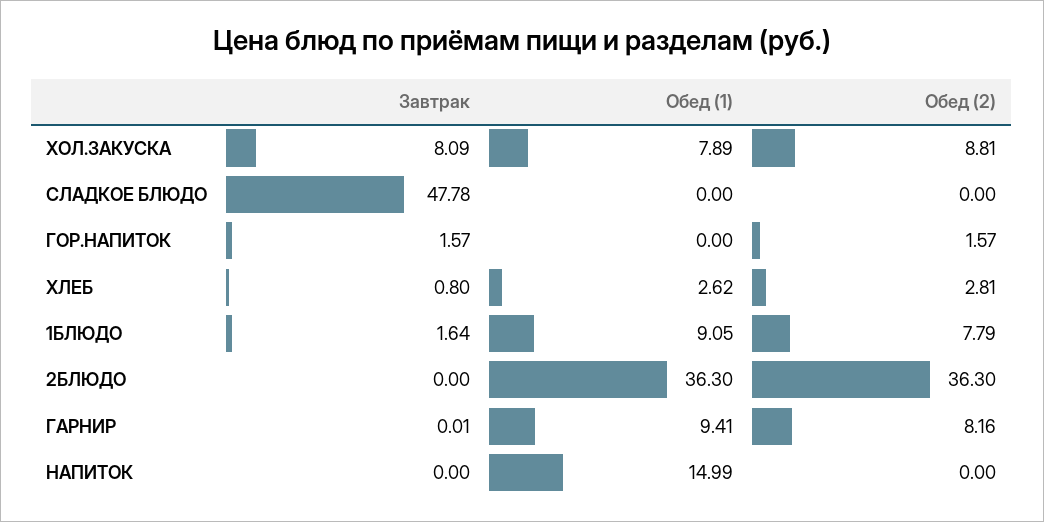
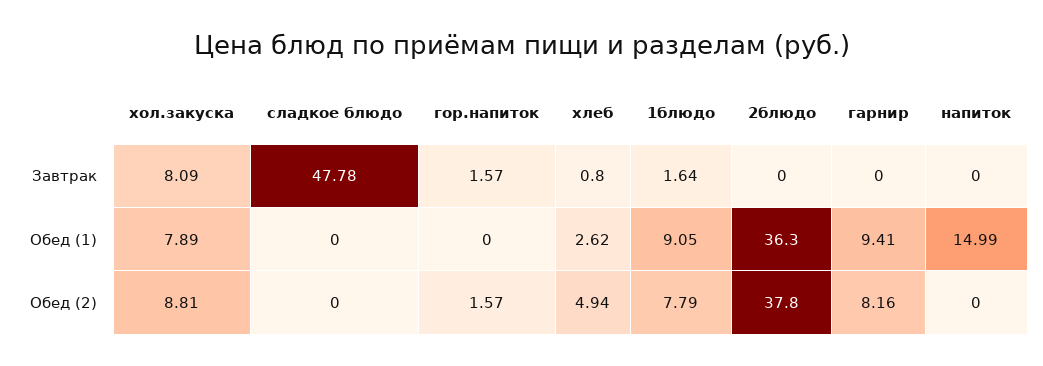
Обед (2), ХЛЕБ: 2.81 -> 4.94
Обед (2), 2БЛЮДО: 36.3 -> 37.8
Завтрак, ГАРНИР: 0.01 -> 0

